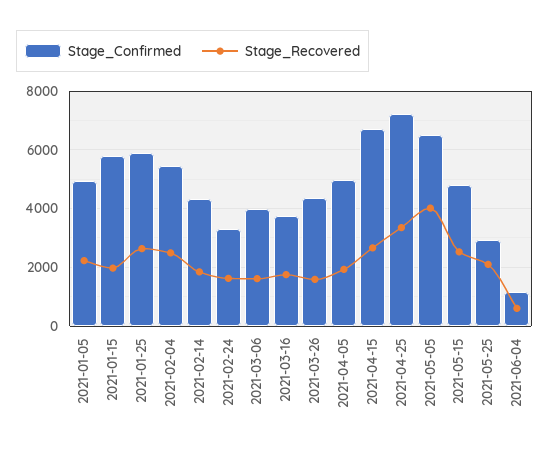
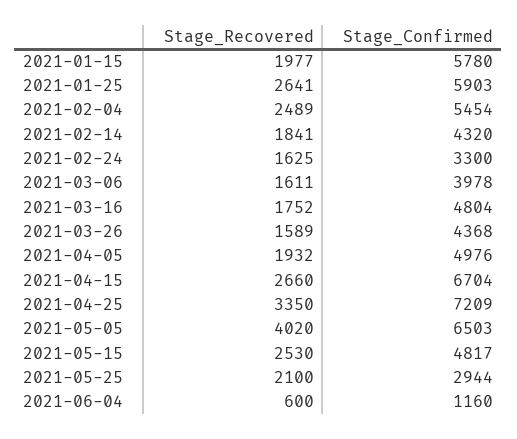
Stage_Confirmed, 2021-01-05: 5000 -> none
Stage_Recovered, 2021-01-05: 2250 -> none
Stage_Confirmed, 2021-03-16: 3750 -> 4804

